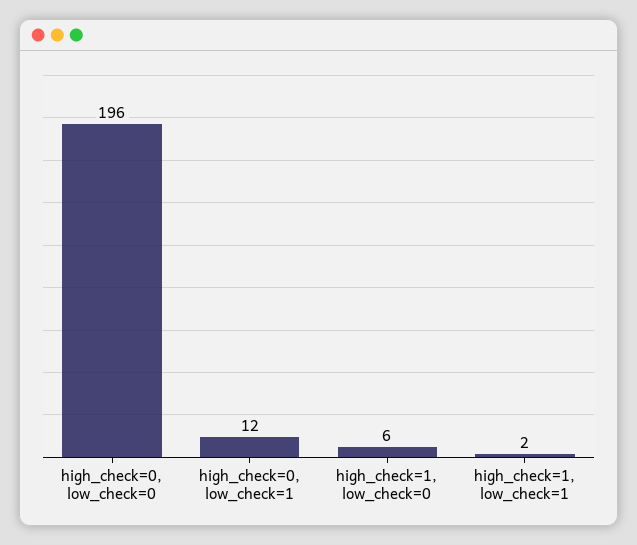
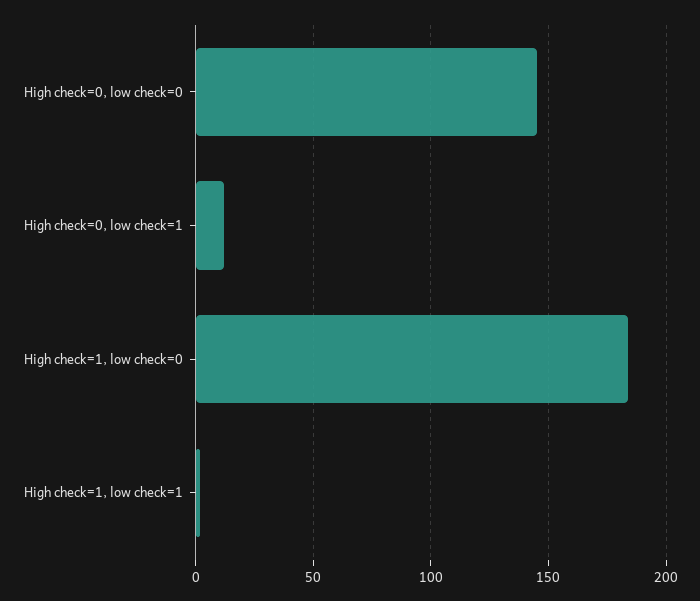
high_check=0, low_check=0: 196 -> 145
high_check=1, low_check=0: 6 -> 185

